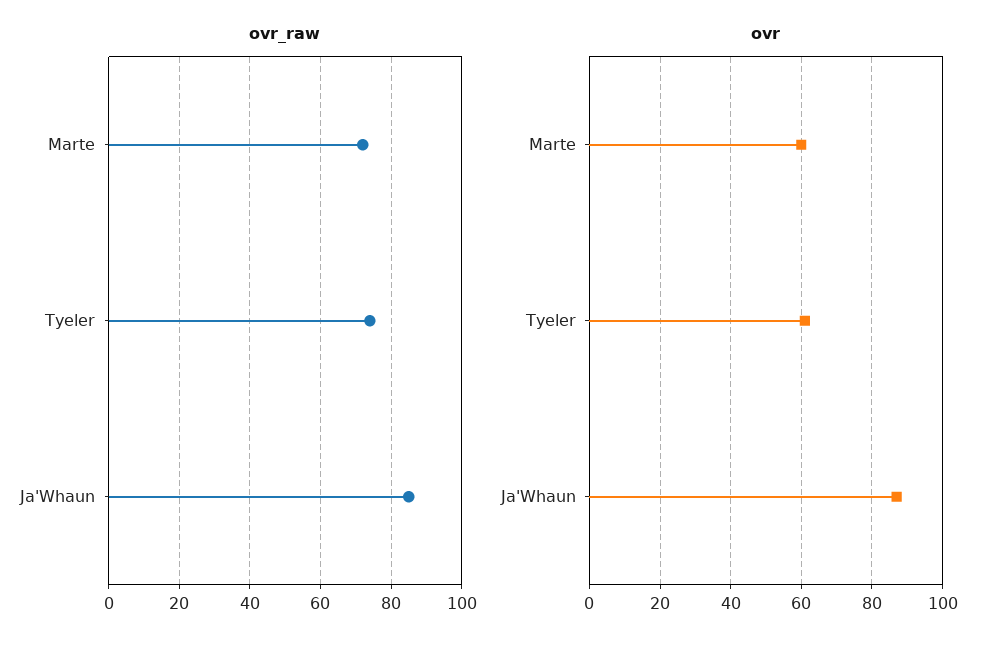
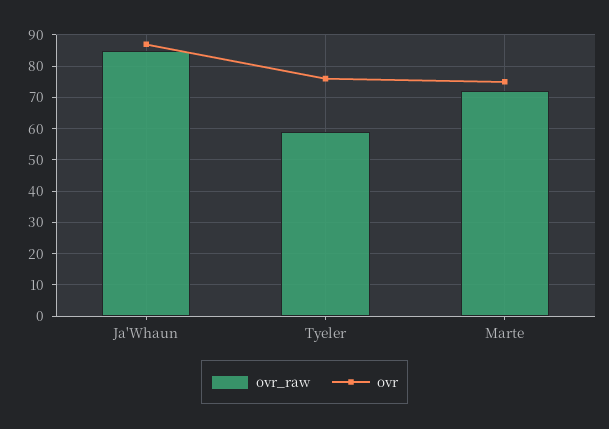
ovr_raw, Tyeler: 75 -> 60
ovr, Marte: 60 -> 75
ovr, Tyeler: 60 -> 75

